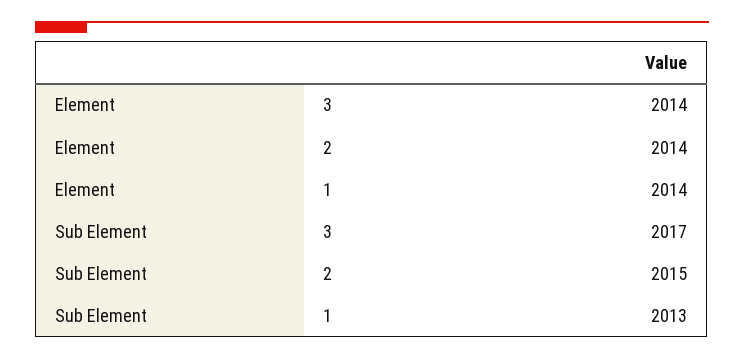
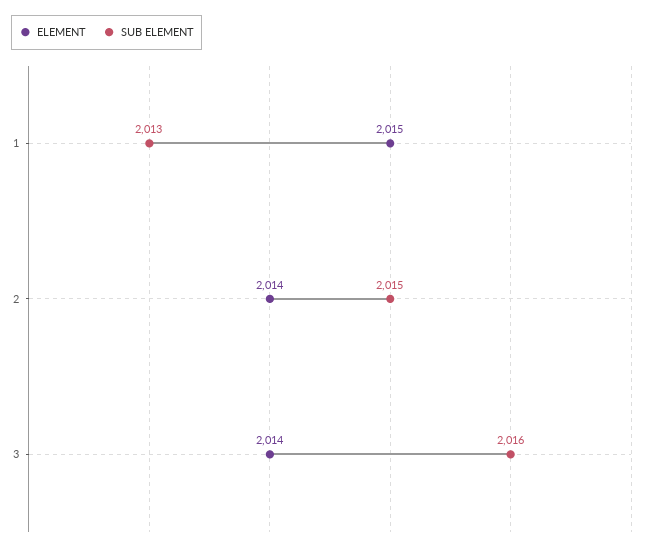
Element, 1: 2014 -> 2015
Sub Element, 3: 2017 -> 2016

